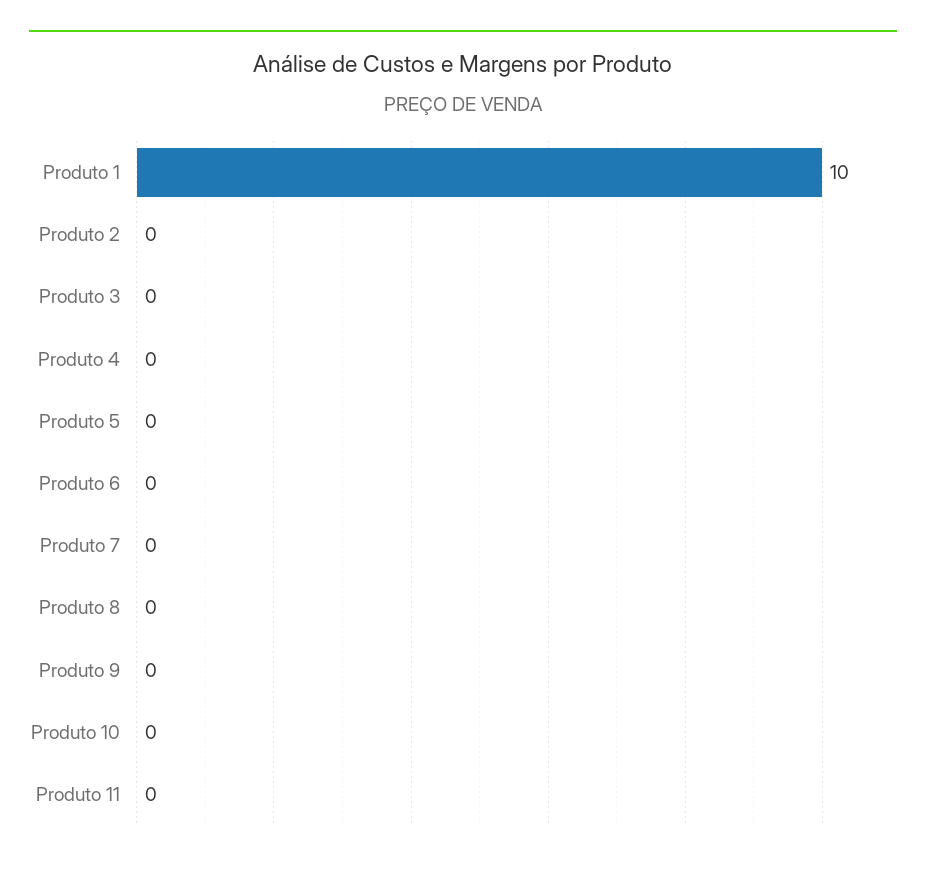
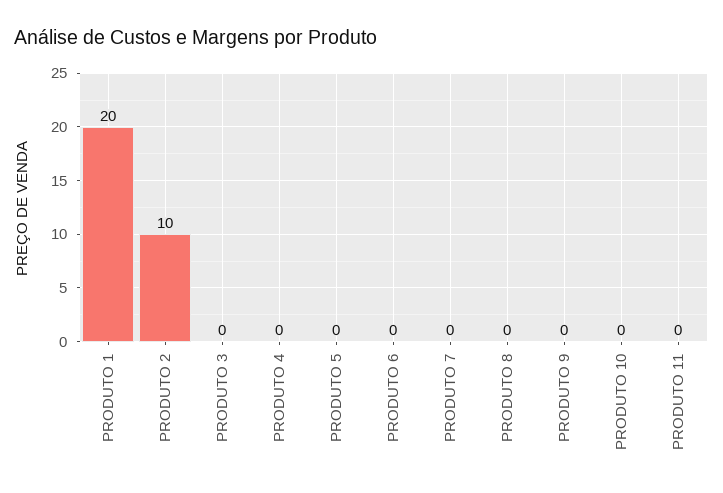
Produto 1: 10 -> 20
Produto 2: 0 -> 10

